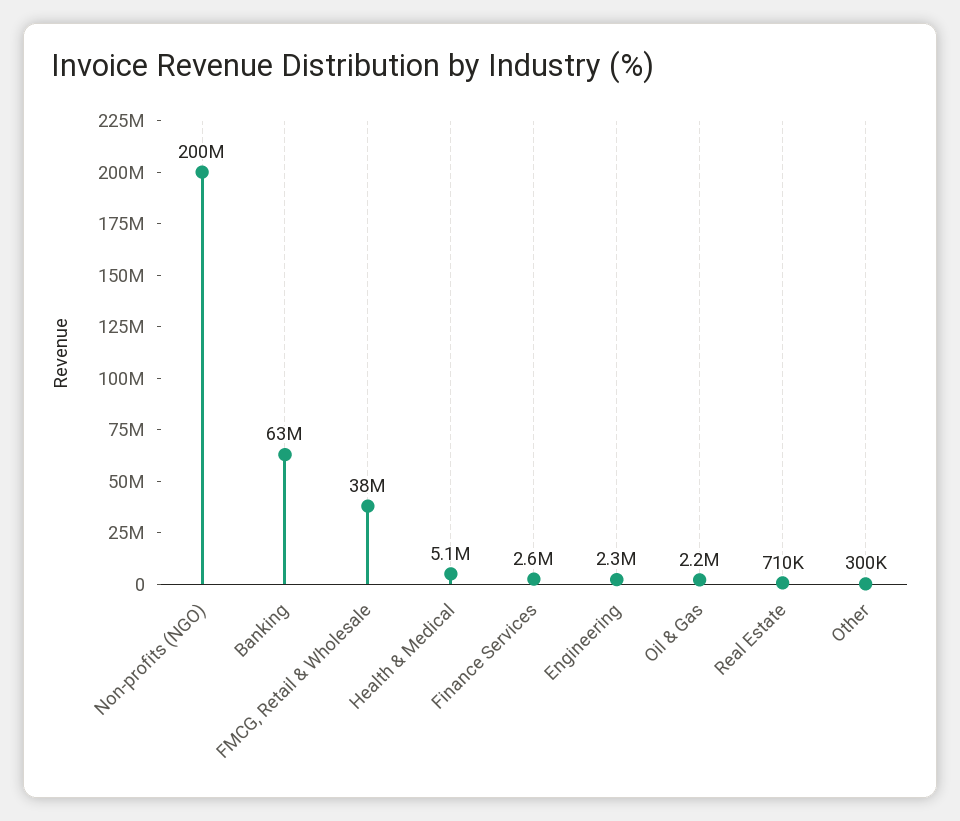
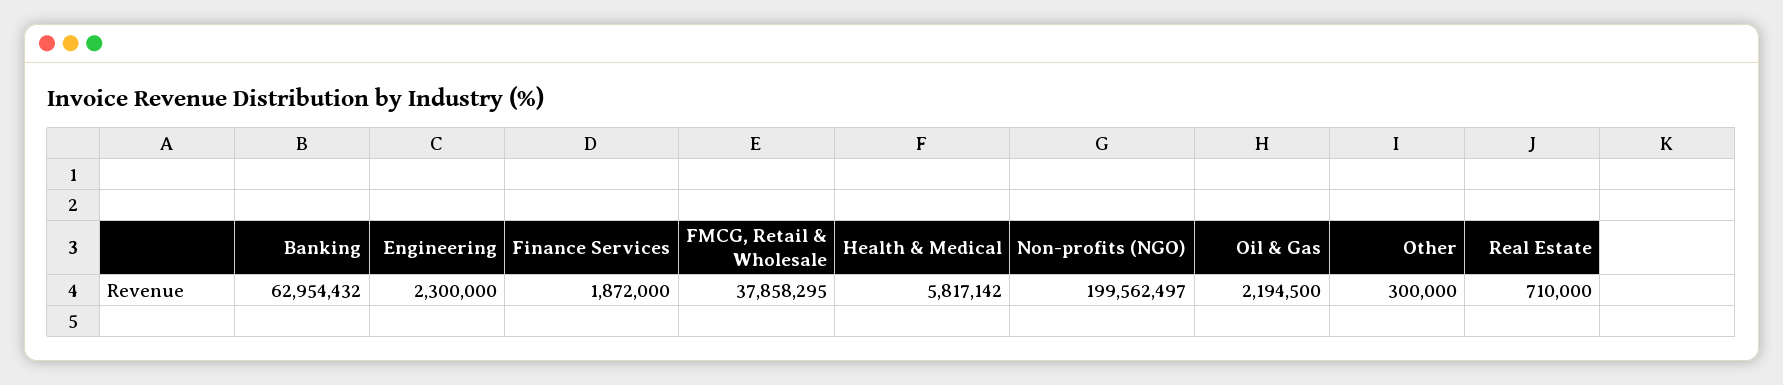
Health & Medical: 5100000 -> 5817142
Finance Services: 2600000 -> 1872000

